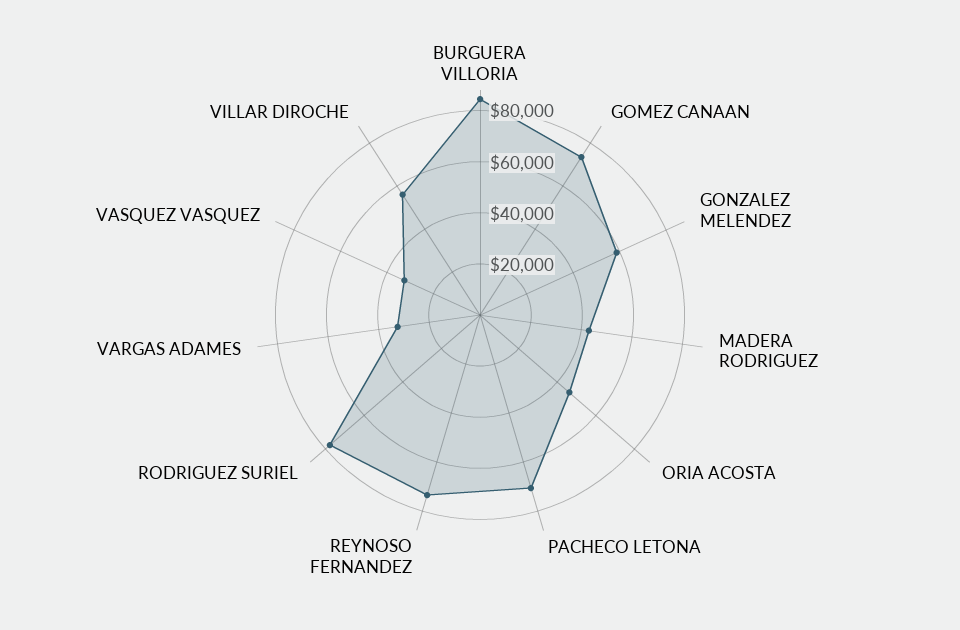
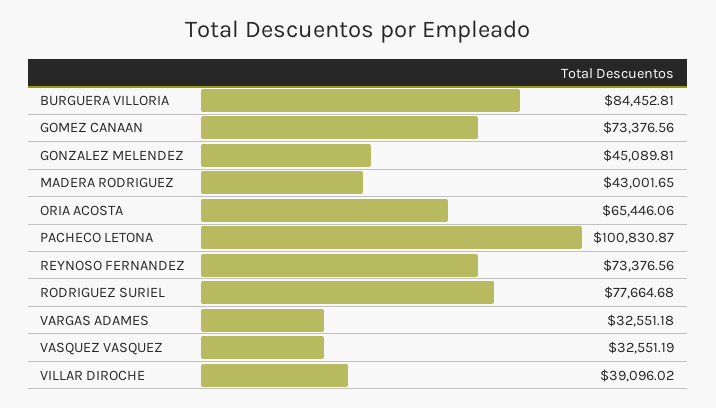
GONZALEZ MELENDEZ: 60000 -> 45089.81
ORIA ACOSTA: 45000 -> 65446.06
PACHECO LETONA: 70000 -> 100830.87
VILLAR DIROCHE: 55000 -> 39096.02

